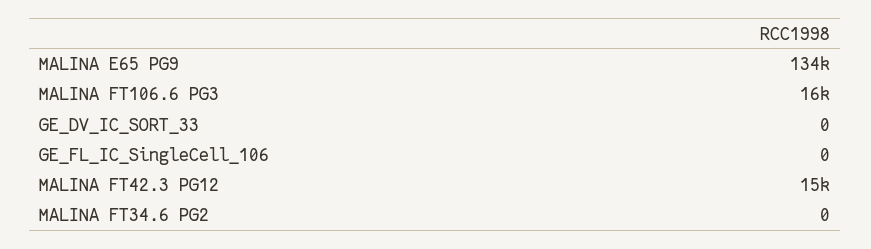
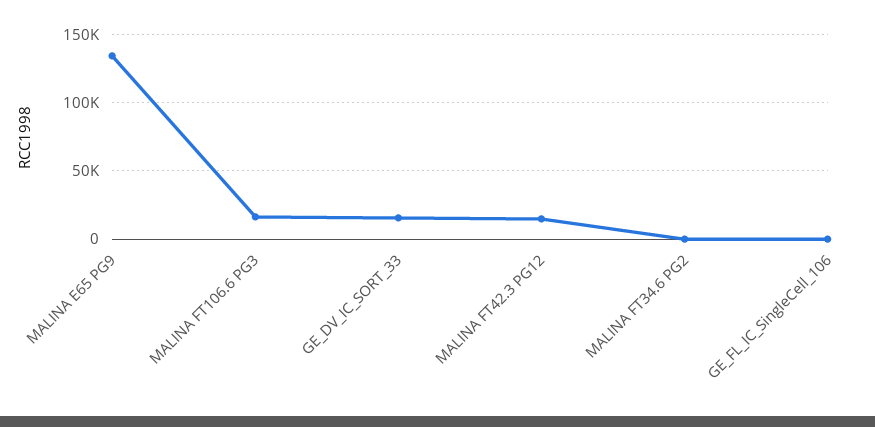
GE_DV_IC_SORT_33: 0 -> 15000

